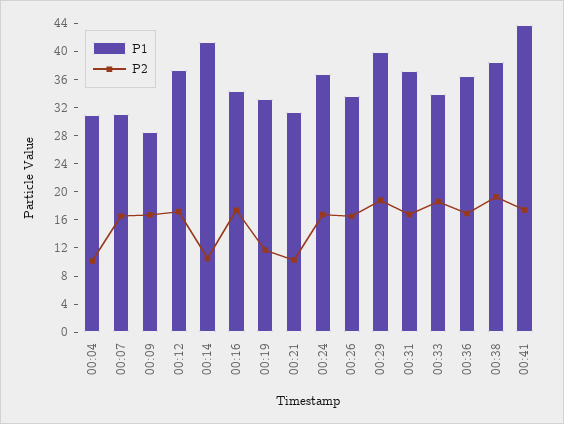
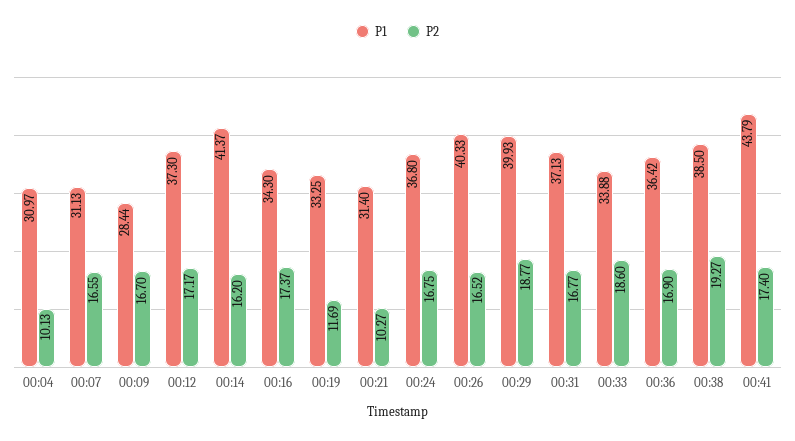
P2, 00:14: 10 -> 16.2
P1, 00:26: 34 -> 40.33

